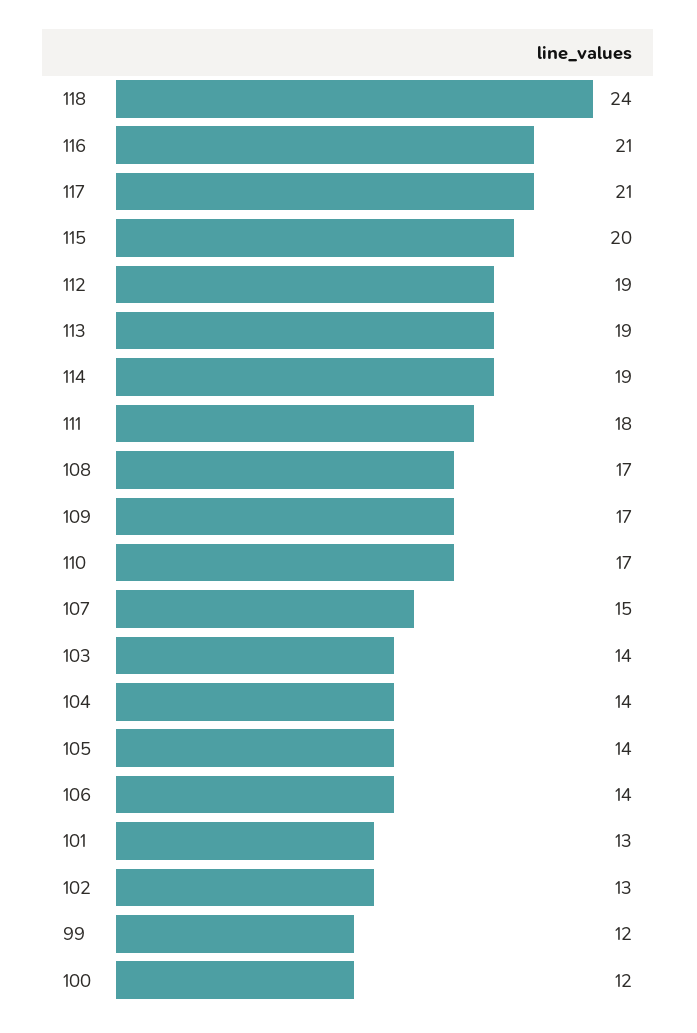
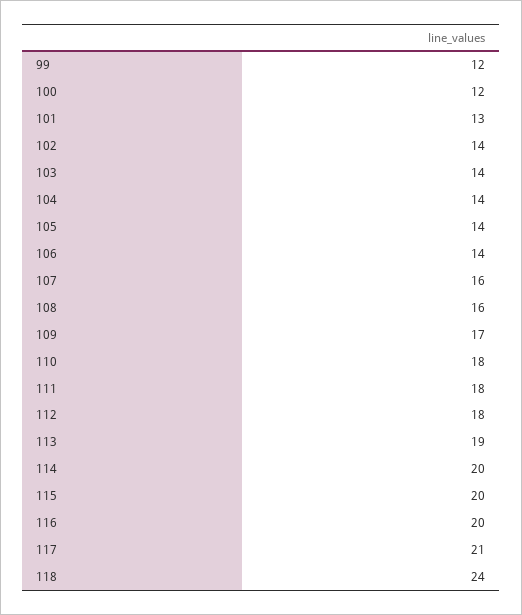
116: 21 -> 20
112: 19 -> 18
114: 19 -> 20
108: 17 -> 16
110: 17 -> 18
107: 15 -> 16
102: 13 -> 14

